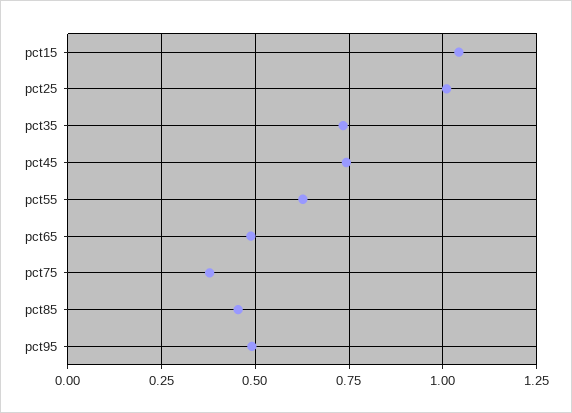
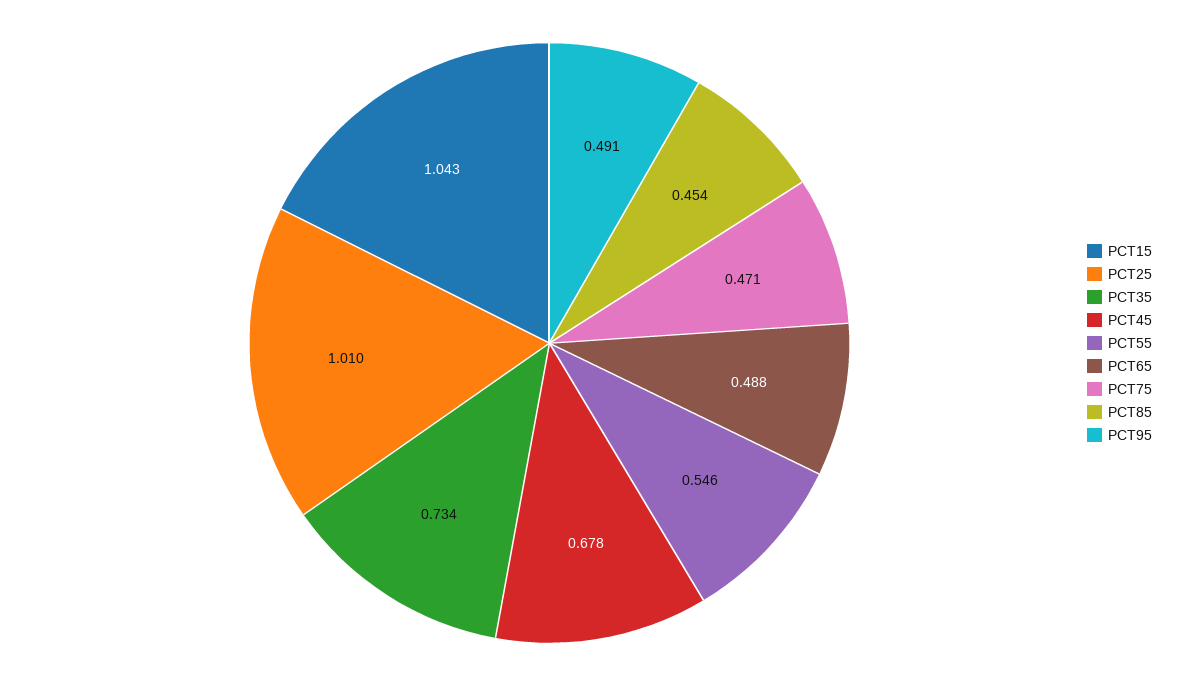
pct45: 0.75 -> 0.678
pct55: 0.625 -> 0.546
pct75: 0.375 -> 0.471

